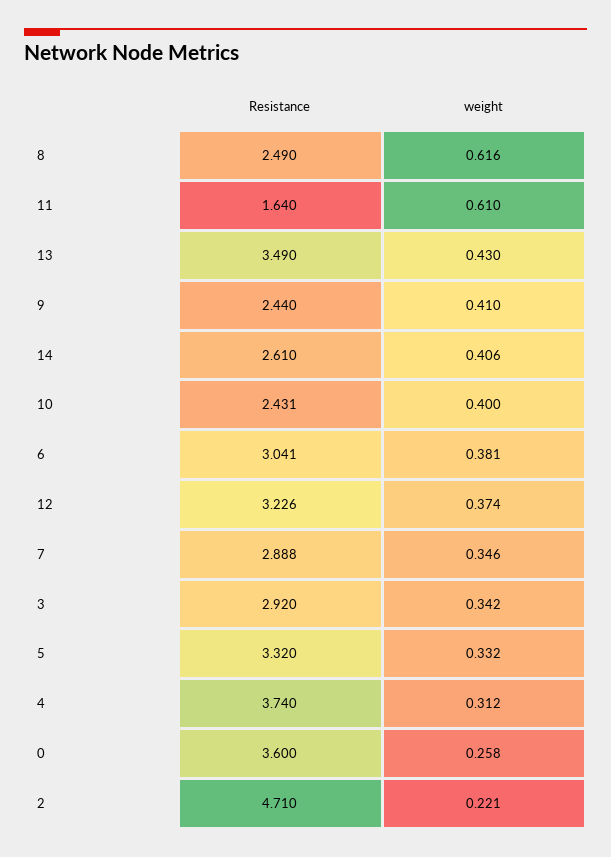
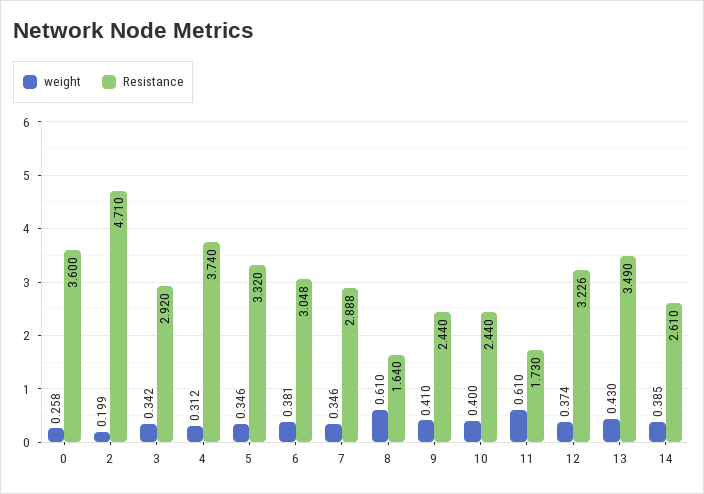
Resistance, 8: 2.49 -> 1.64
weight, 8: 0.616 -> 0.61
Resistance, 11: 1.64 -> 1.73
weight, 14: 0.406 -> 0.385
Resistance, 10: 2.431 -> 2.44
Resistance, 6: 3.041 -> 3.048
weight, 5: 0.332 -> 0.346
weight, 2: 0.221 -> 0.199

